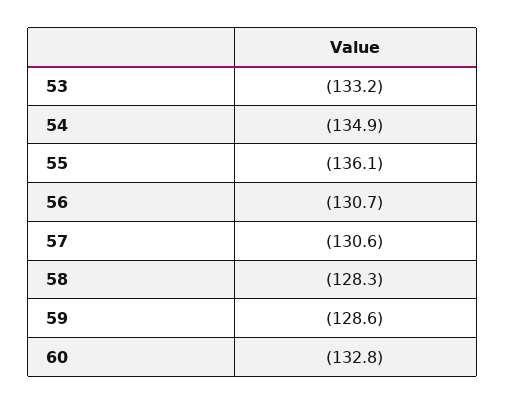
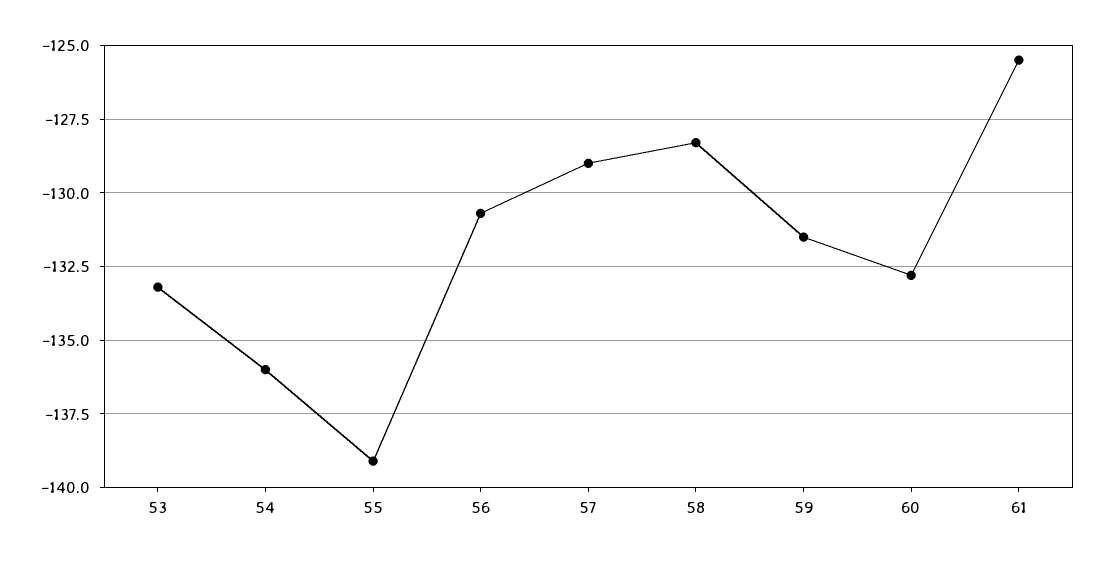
54: -134.9 -> -136
55: -136.1 -> -139
57: -130.6 -> -129
59: -128.6 -> -131.5
61: none -> -125.5

